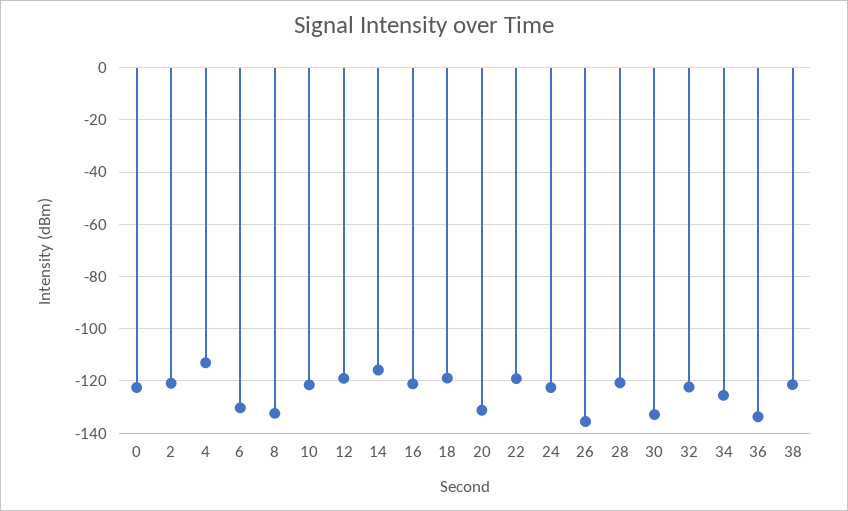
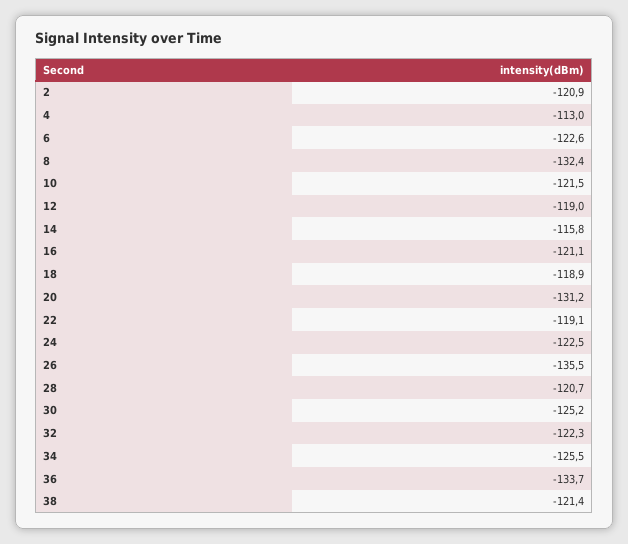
0: -122.5 -> none
6: -130 -> -122.6
30: -132.5 -> -125.2

